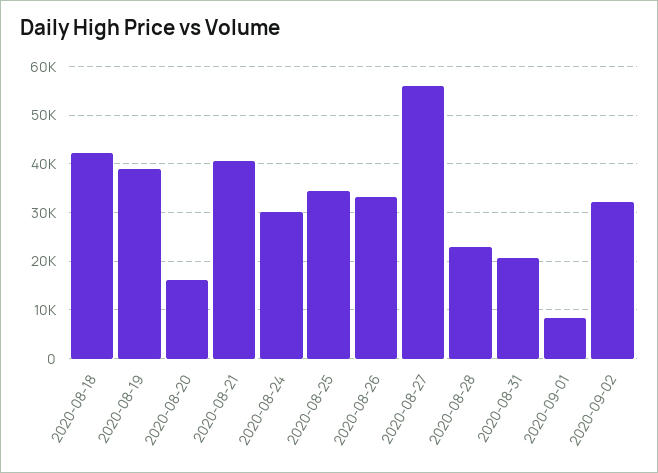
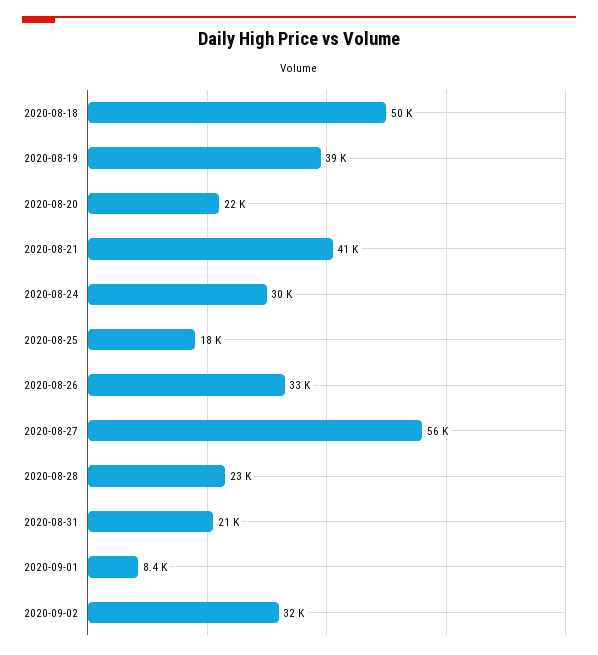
2020-08-18: 42000 -> 50000
2020-08-20: 16000 -> 22000
2020-08-25: 34000 -> 18000

